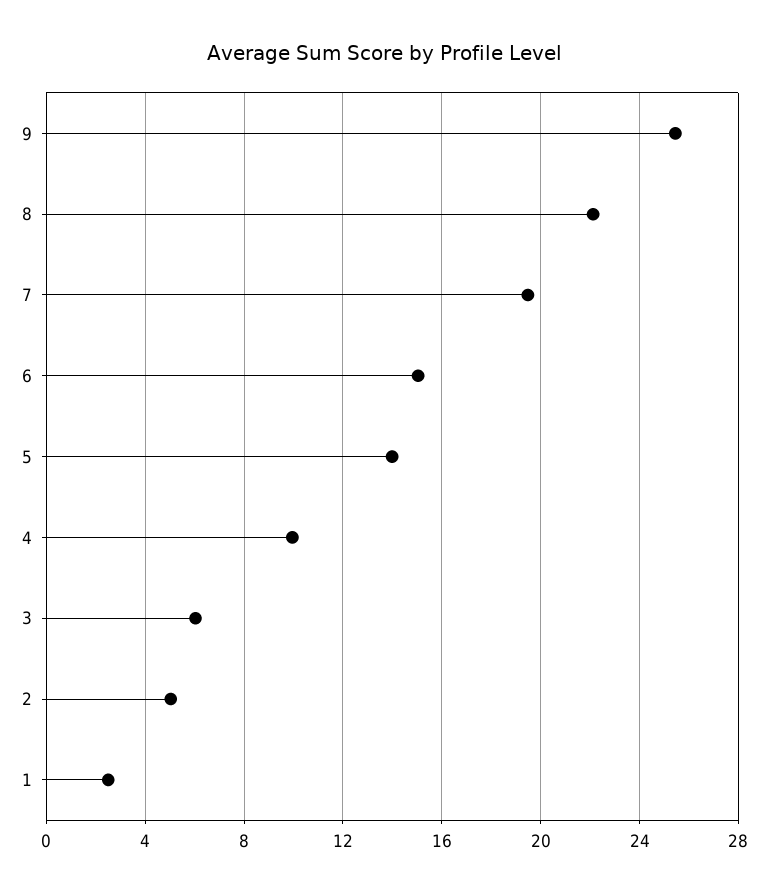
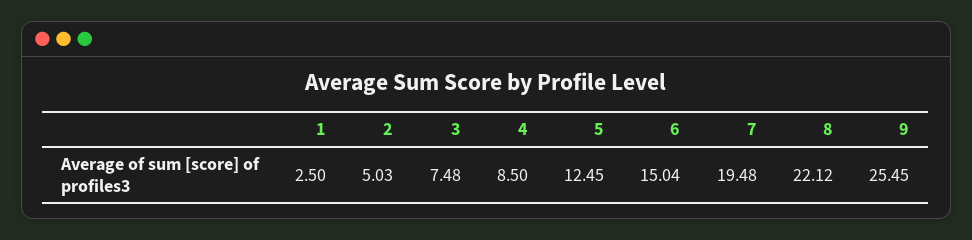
5: 14 -> 12.45
4: 10 -> 8.5
3: 6 -> 7.48

